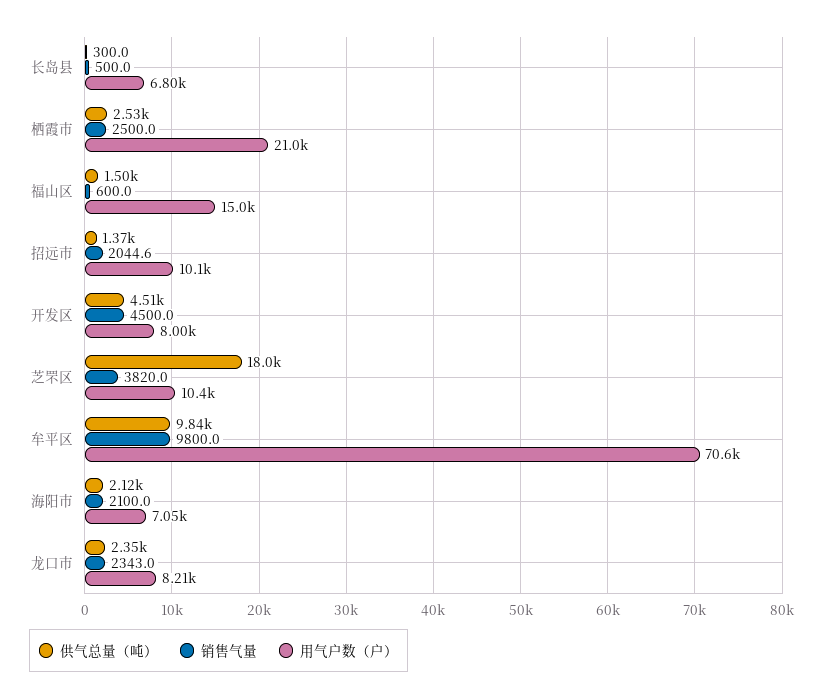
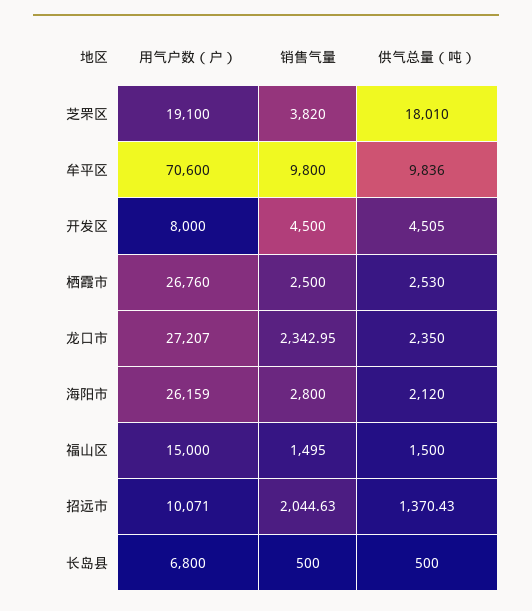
供气总量（吨）, 长岛县: 300 -> 500
用气户数（户）, 栖霞市: 21000 -> 26760
销售气量, 福山区: 600 -> 1495
用气户数（户）, 芝罘区: 10400 -> 19100
销售气量, 海阳市: 2100 -> 2800
用气户数（户）, 海阳市: 7050 -> 26159
用气户数（户）, 龙口市: 8210 -> 27207

